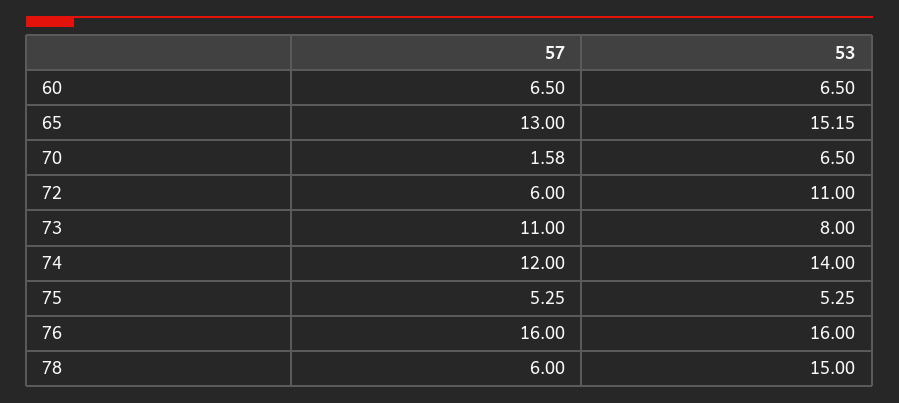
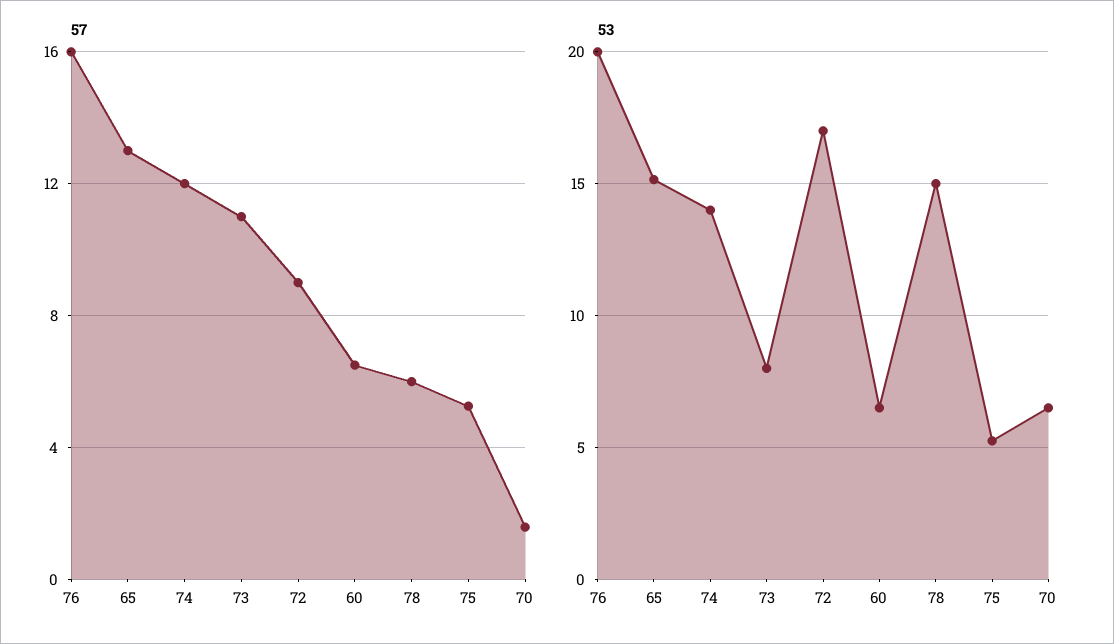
57, 72: 6 -> 9
53, 72: 11 -> 17
53, 76: 16 -> 20

